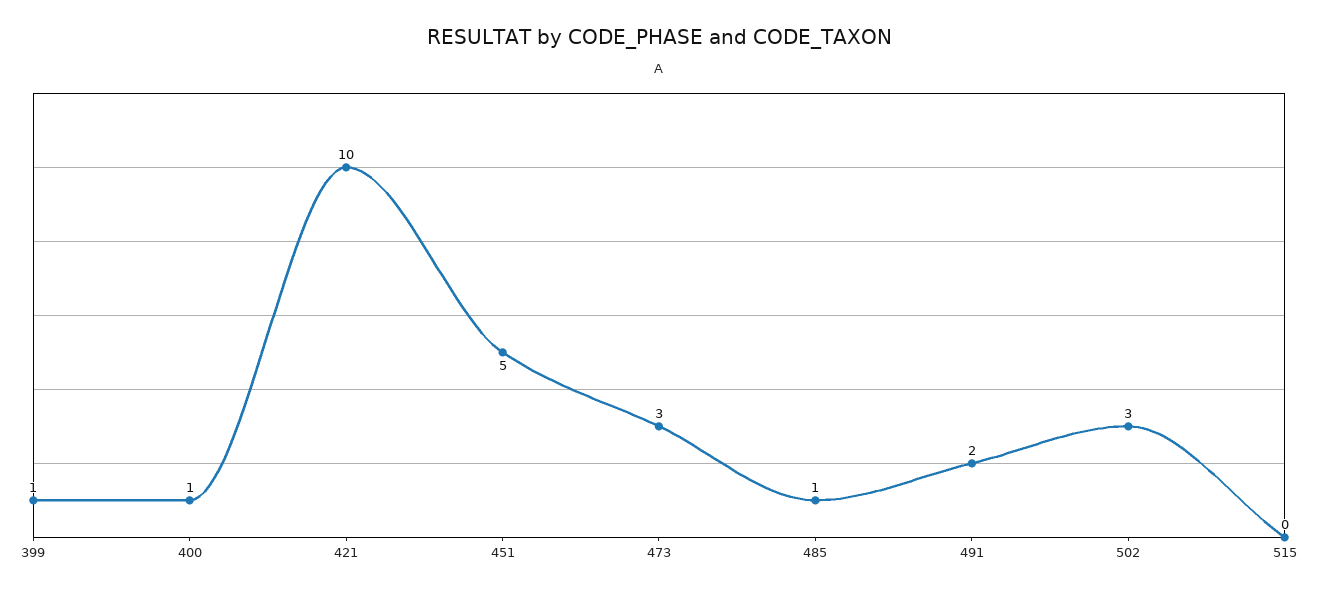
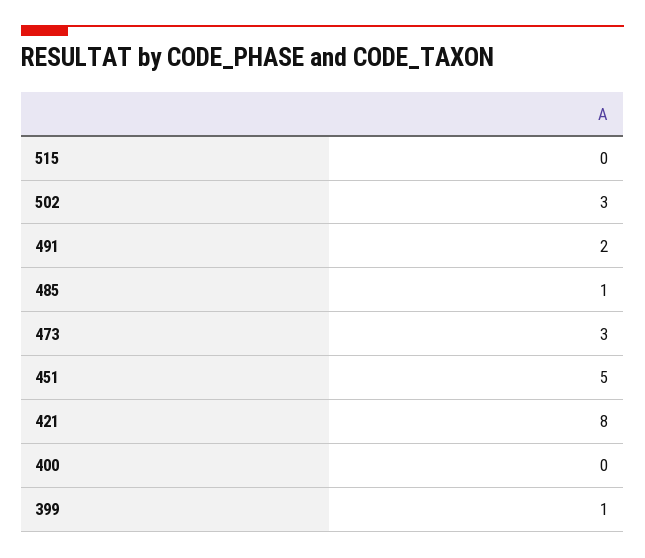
400: 1 -> 0
421: 10 -> 8

